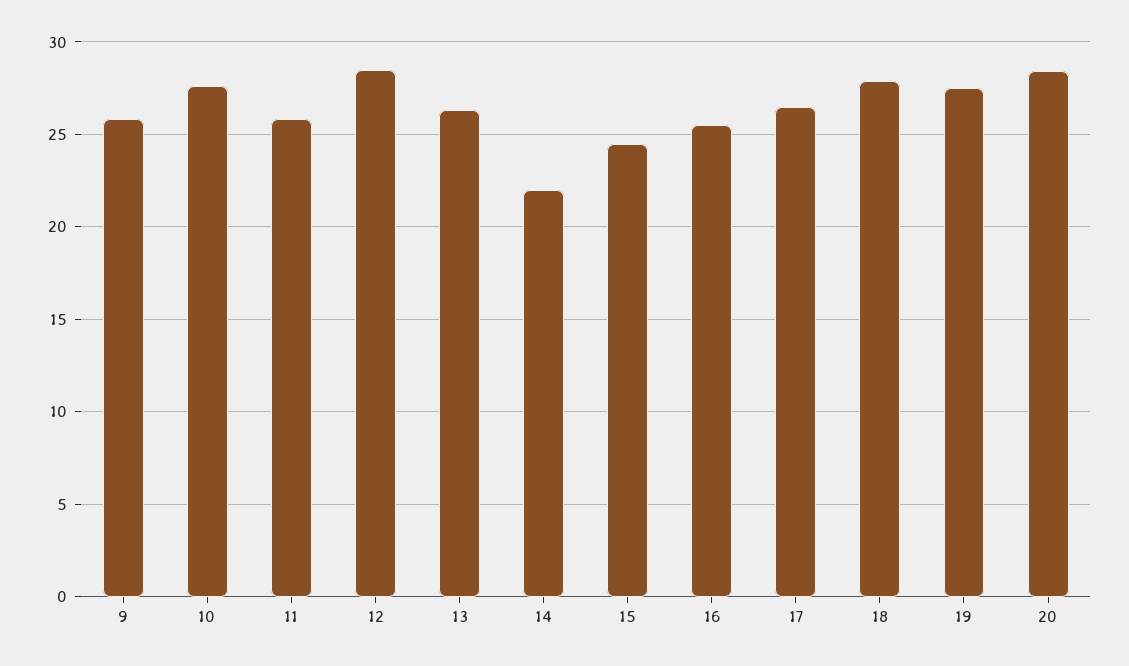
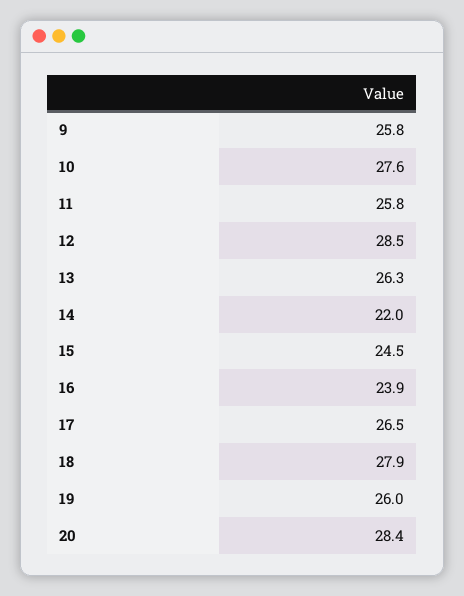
16: 25.5 -> 23.9
19: 27.5 -> 26

